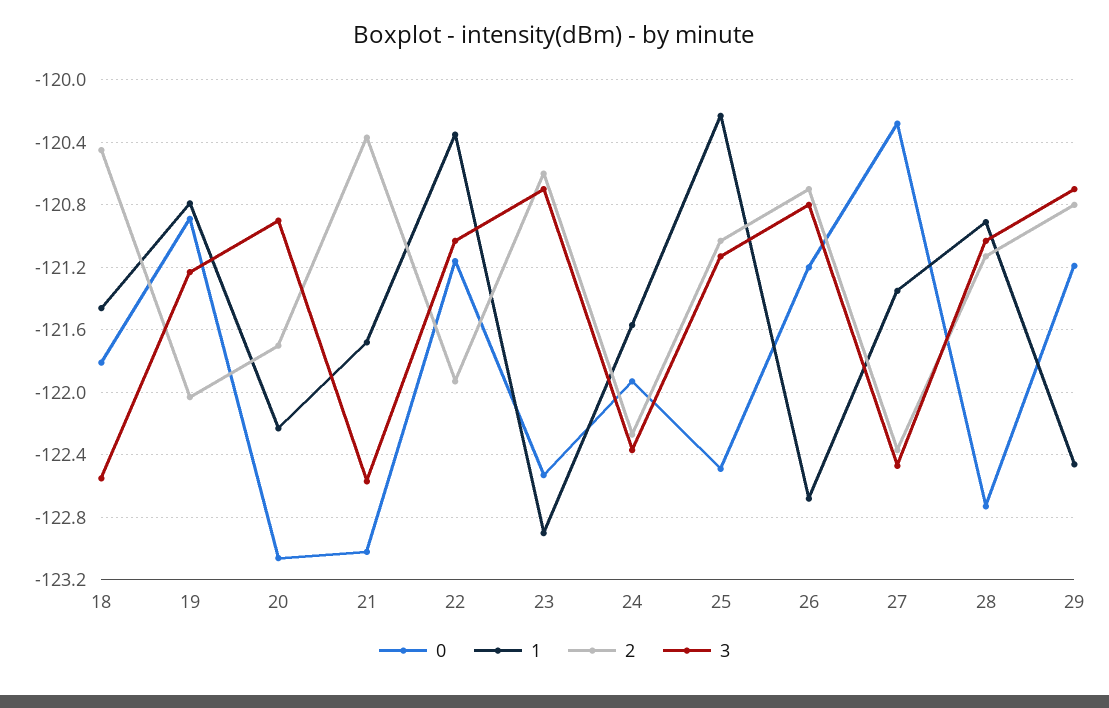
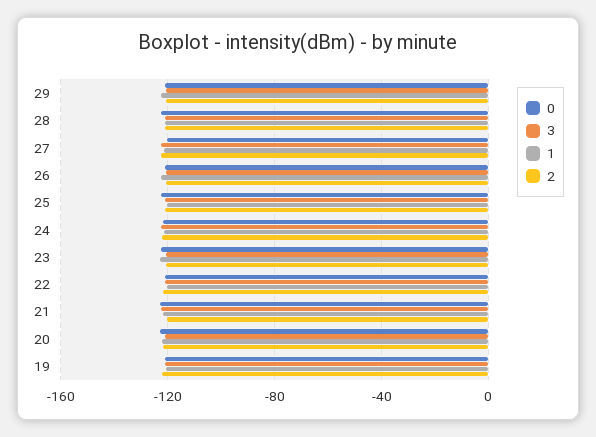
0, 18: -121.8 -> none
1, 18: -121.45 -> none
2, 18: -120.45 -> none
3, 18: -122.55 -> none

